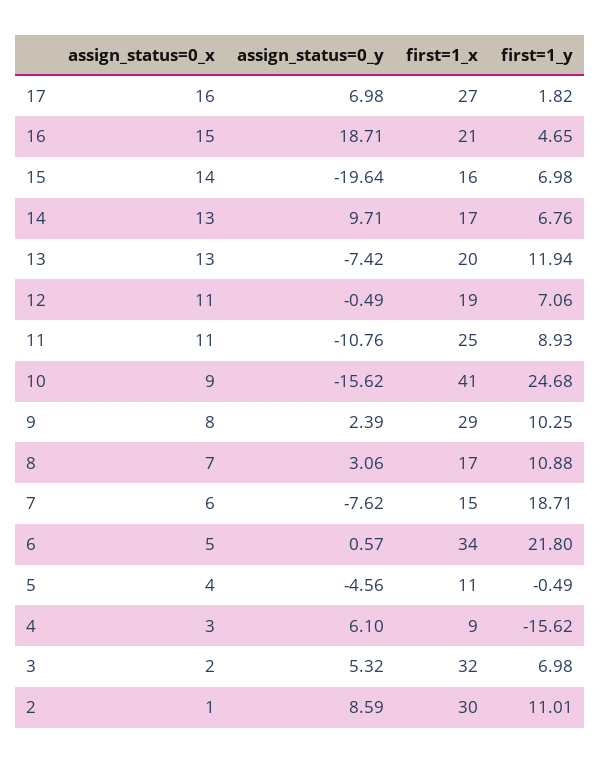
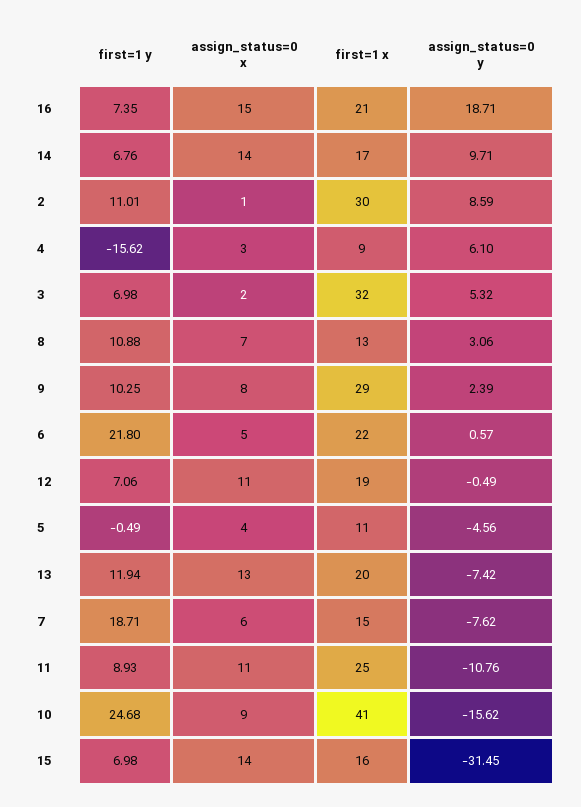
assign_status=0_x, 17: 16 -> none
assign_status=0_y, 17: 6.98 -> none
first=1_x, 17: 27 -> none
first=1_y, 17: 1.82 -> none
first=1_y, 16: 4.65 -> 7.35
assign_status=0_y, 15: -19.64 -> -31.45
assign_status=0_x, 14: 13 -> 14
first=1_x, 8: 17 -> 13
first=1_x, 6: 34 -> 22

